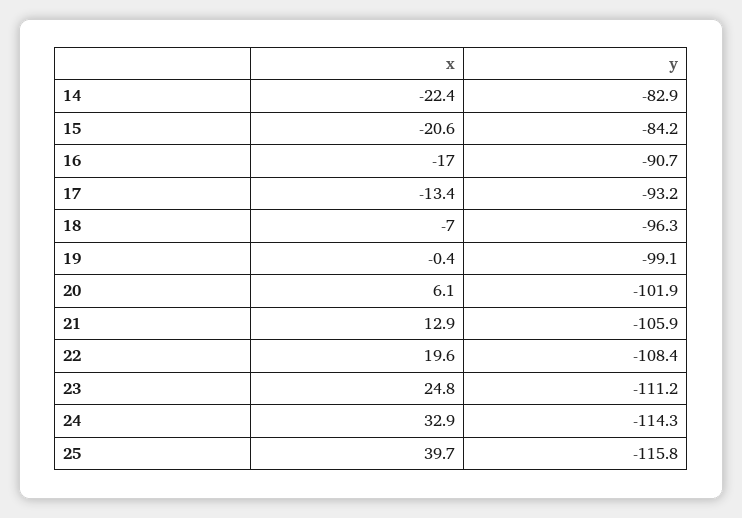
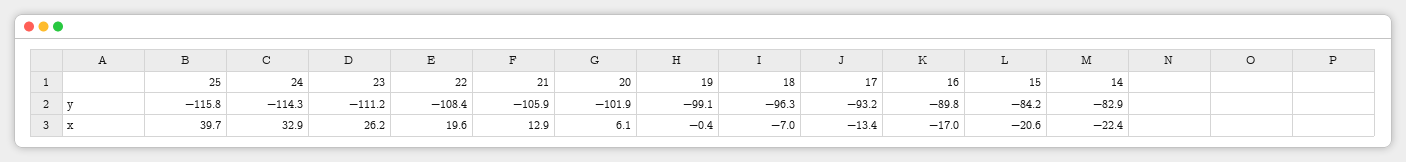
y, 16: -90.7 -> -89.8
x, 23: 24.8 -> 26.2

